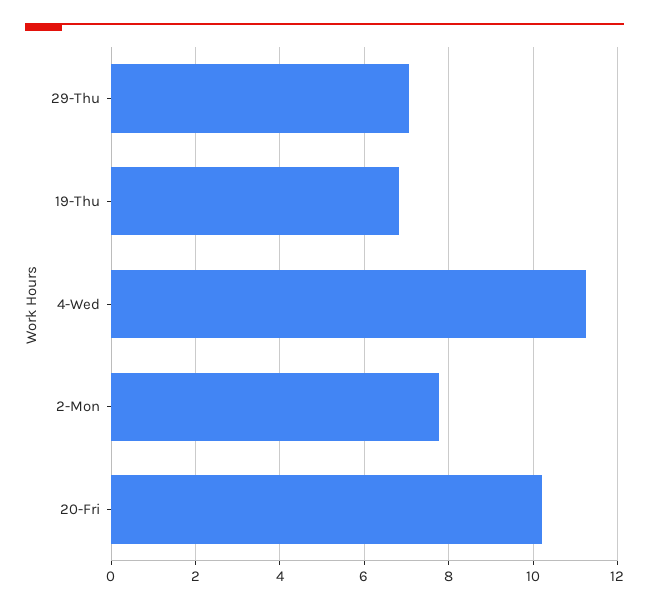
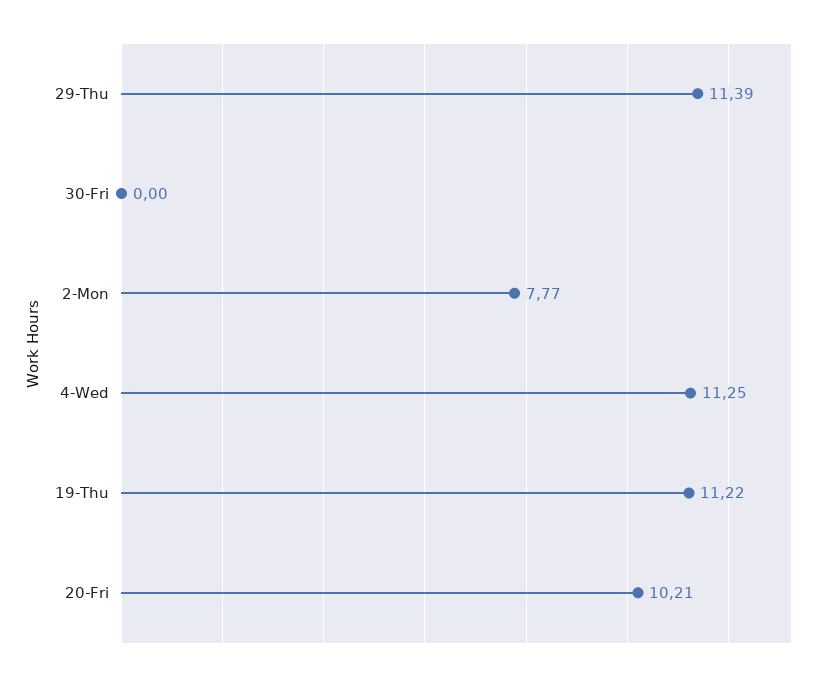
29-Thu: 7 -> 11.39
19-Thu: 6.8 -> 11.22
30-Fri: none -> 0

